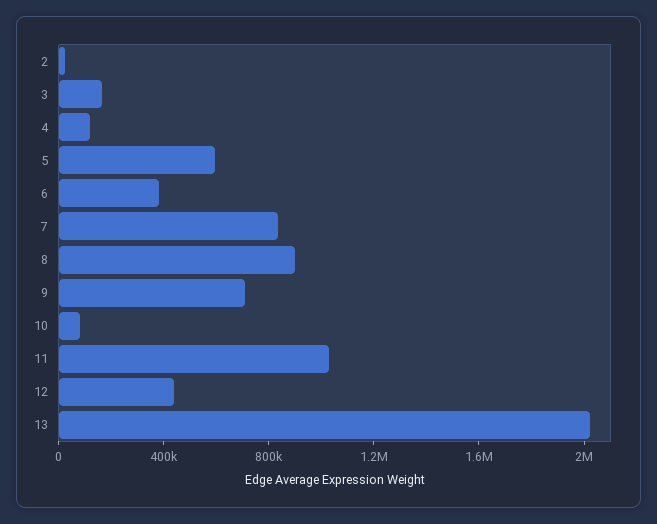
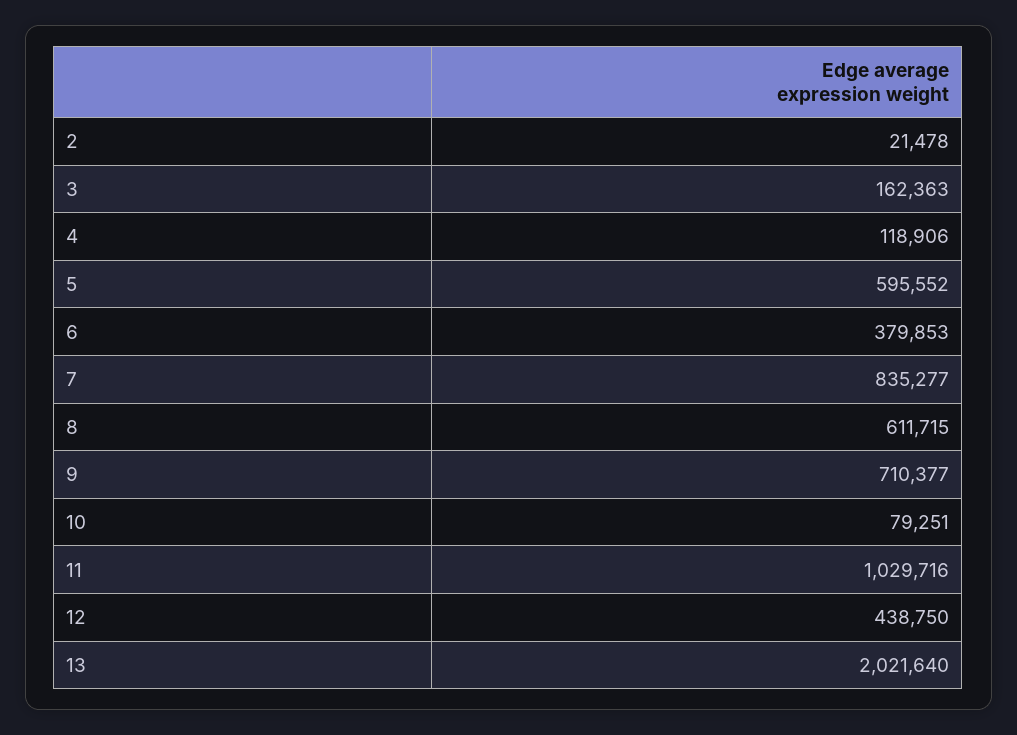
8: 900000 -> 611715

